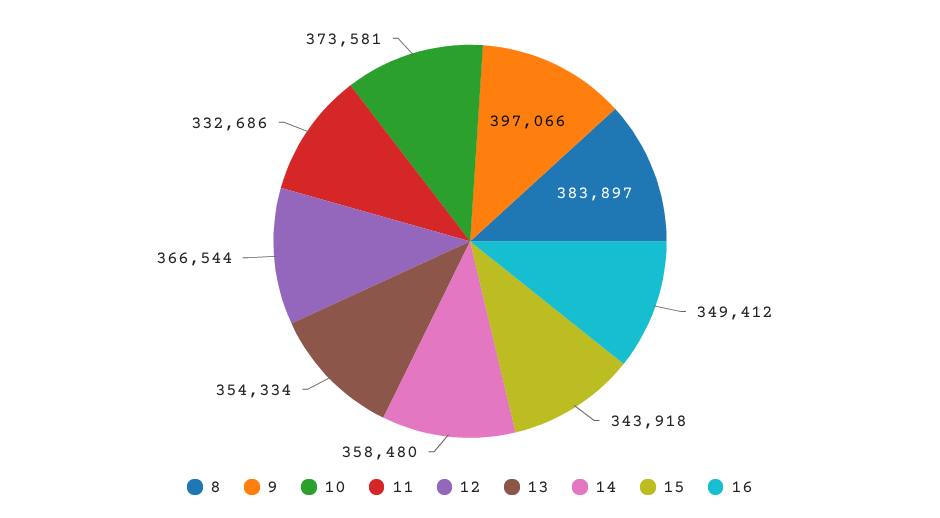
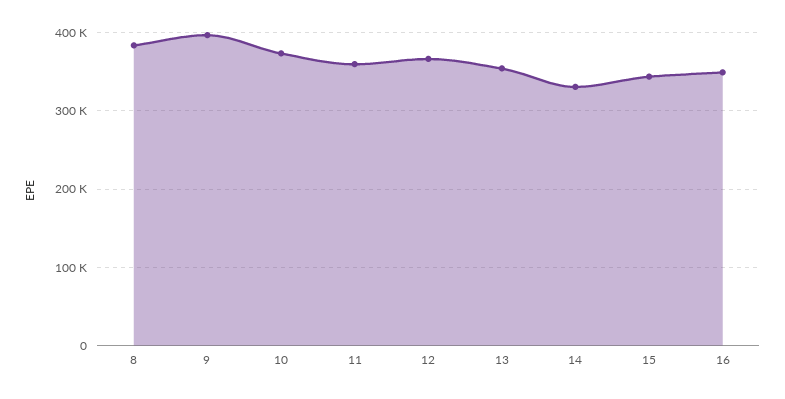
11: 332686 -> 360000
14: 358480 -> 330000

